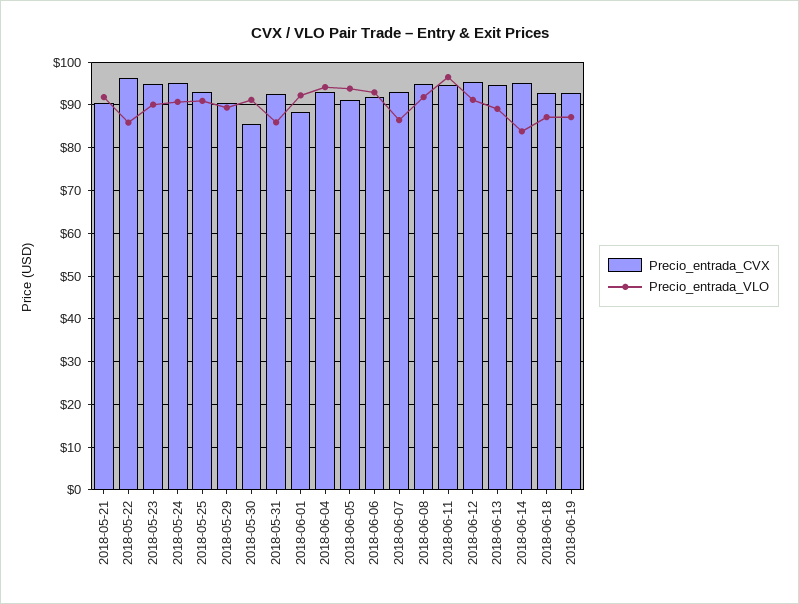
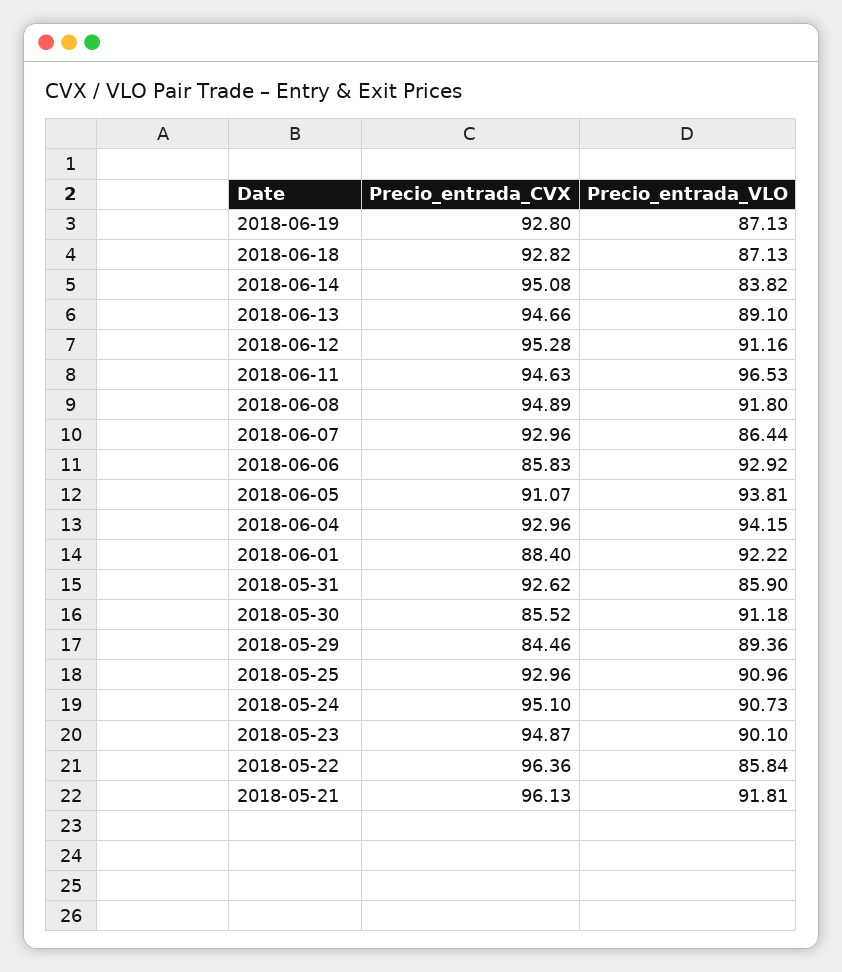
Precio_entrada_CVX, 2018-05-21: 90 -> 96.13
Precio_entrada_CVX, 2018-05-29: 90 -> 84.46
Precio_entrada_CVX, 2018-06-06: 92 -> 85.83

